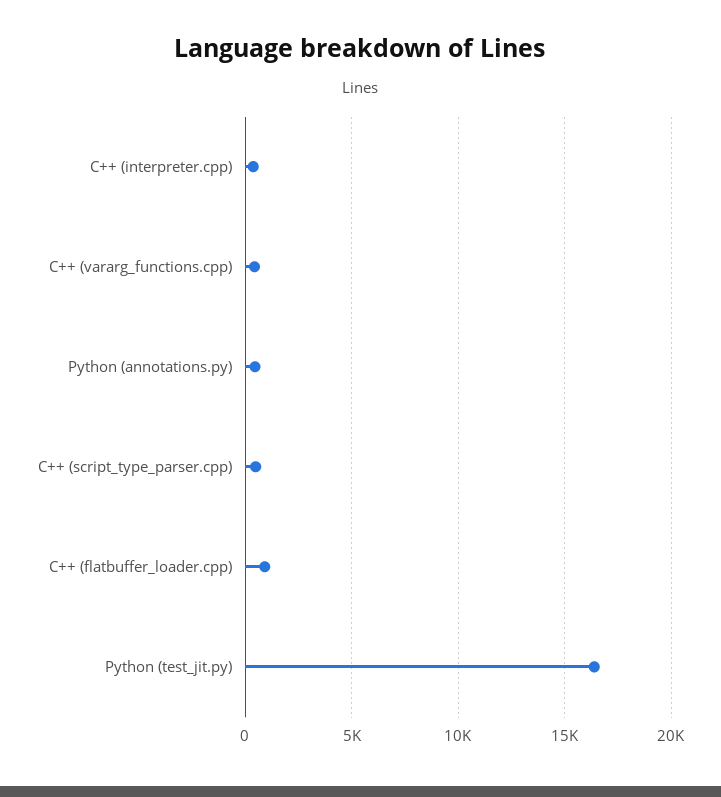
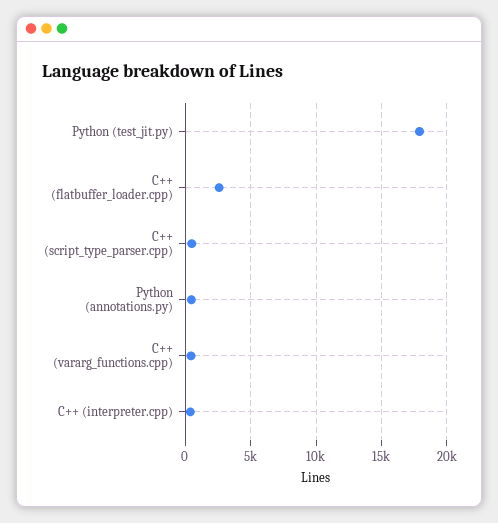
C++ (flatbuffer_loader.cpp): 1000 -> 2500
Python (test_jit.py): 16500 -> 18000

